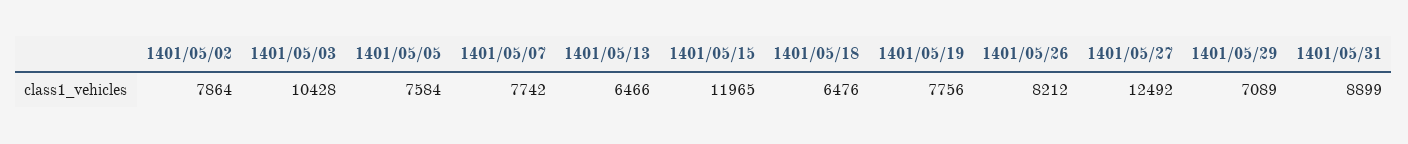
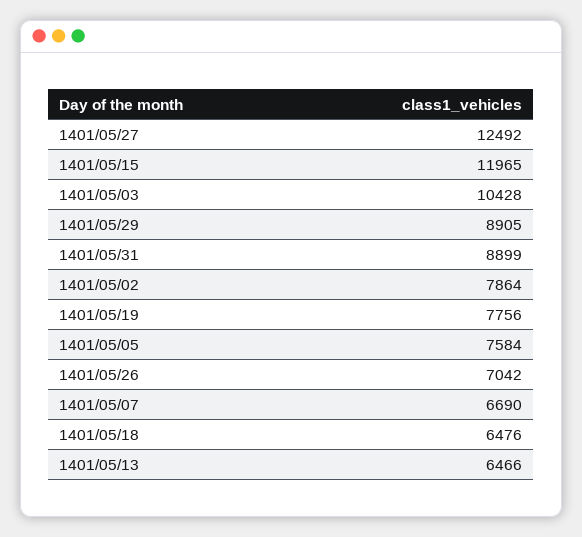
1401/05/07: 7742 -> 6690
1401/05/26: 8212 -> 7042
1401/05/29: 7089 -> 8905

